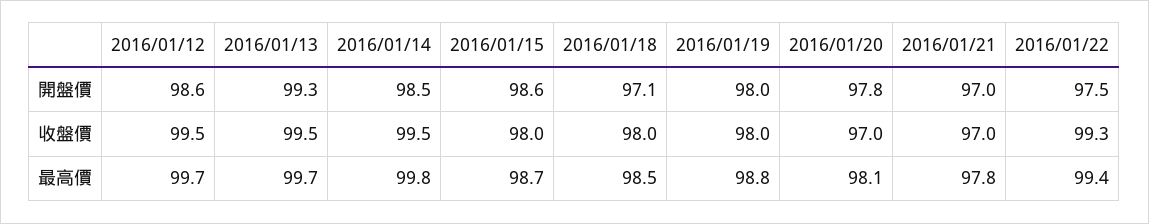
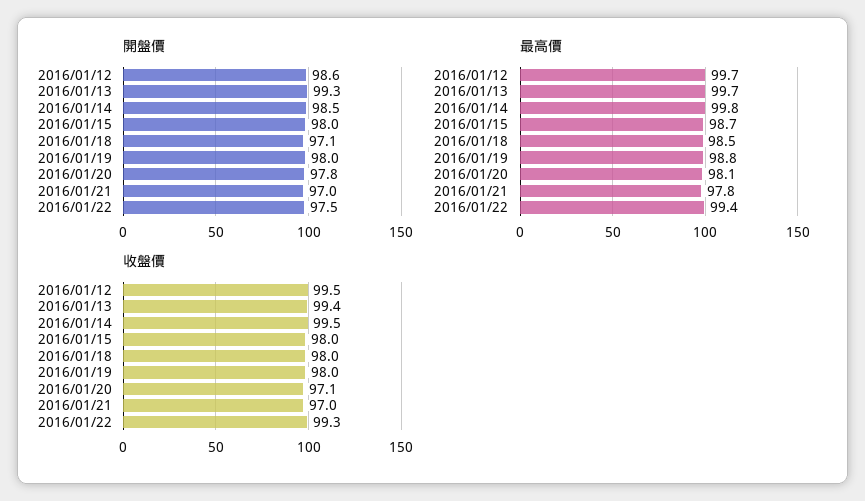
開盤價, 2016/01/15: 98.6 -> 98
收盤價, 2016/01/13: 99.5 -> 99.4
收盤價, 2016/01/20: 97 -> 97.1

